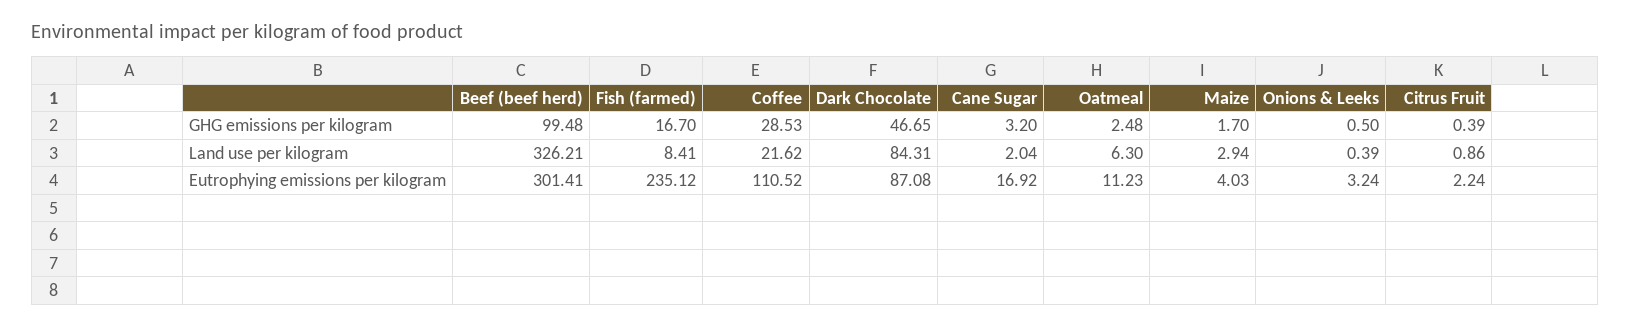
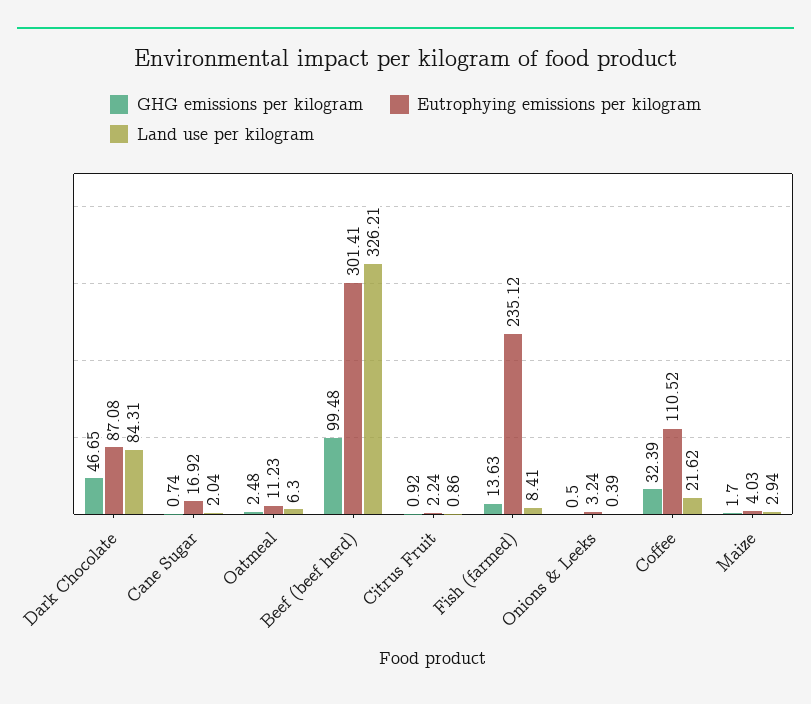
GHG emissions per kilogram, Fish (farmed): 16.7 -> 13.63
GHG emissions per kilogram, Coffee: 28.53 -> 32.39
GHG emissions per kilogram, Cane Sugar: 3.2 -> 0.74
GHG emissions per kilogram, Citrus Fruit: 0.39 -> 0.92

